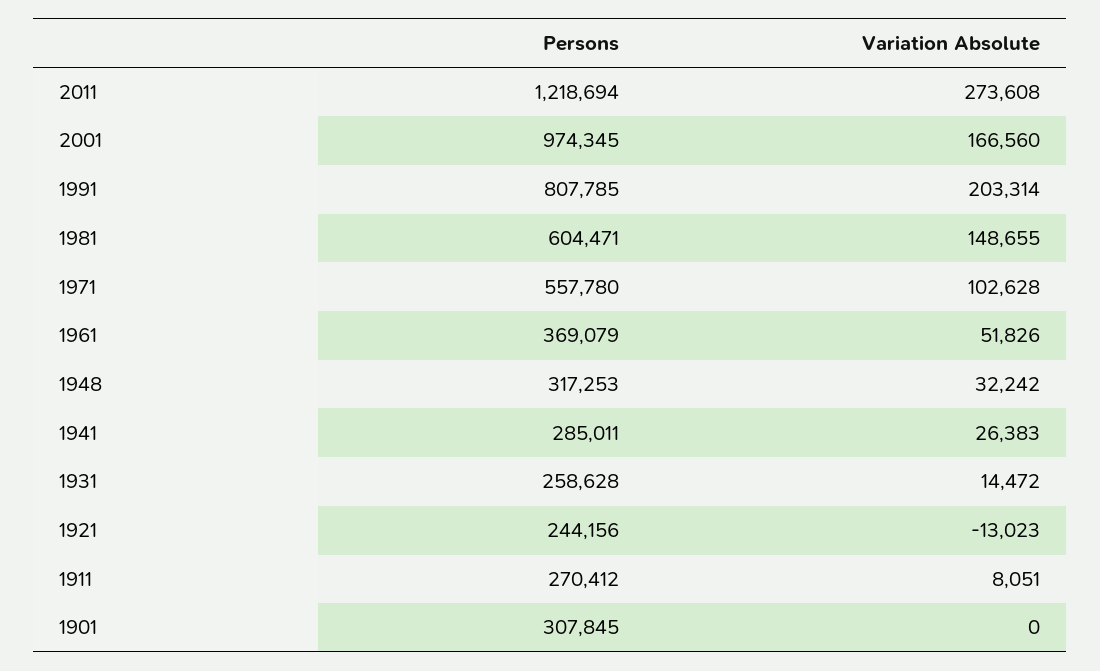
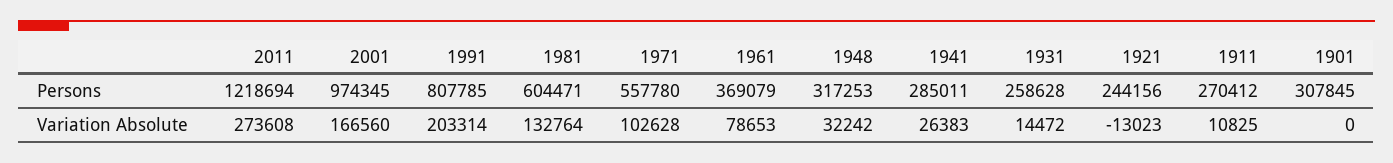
Variation Absolute, 1981: 148655 -> 132764
Variation Absolute, 1961: 51826 -> 78653
Variation Absolute, 1911: 8051 -> 10825

